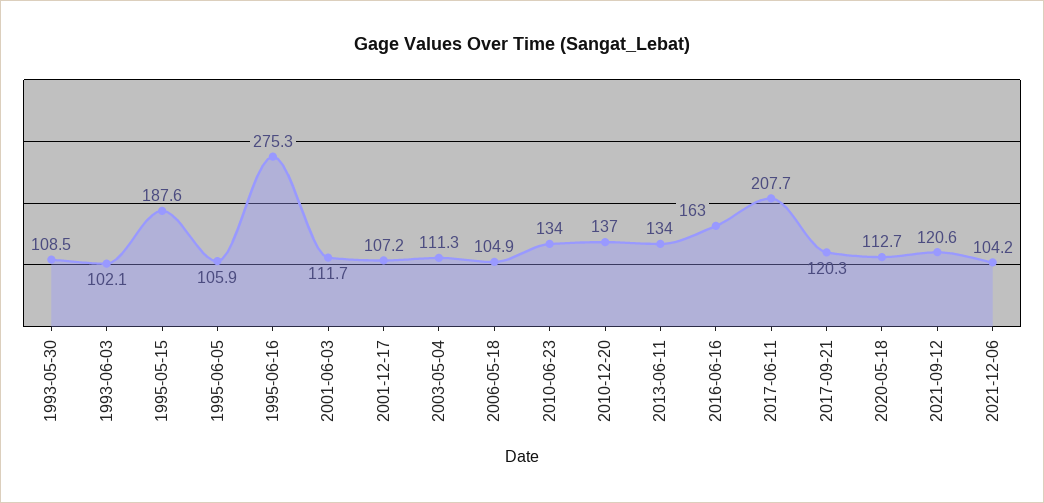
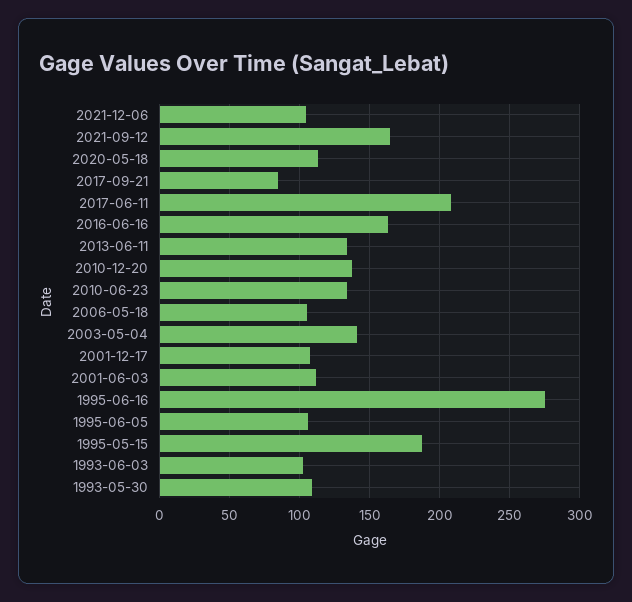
2003-05-04: 111.3 -> 140
2017-09-21: 120.3 -> 85
2021-09-12: 120.6 -> 165

